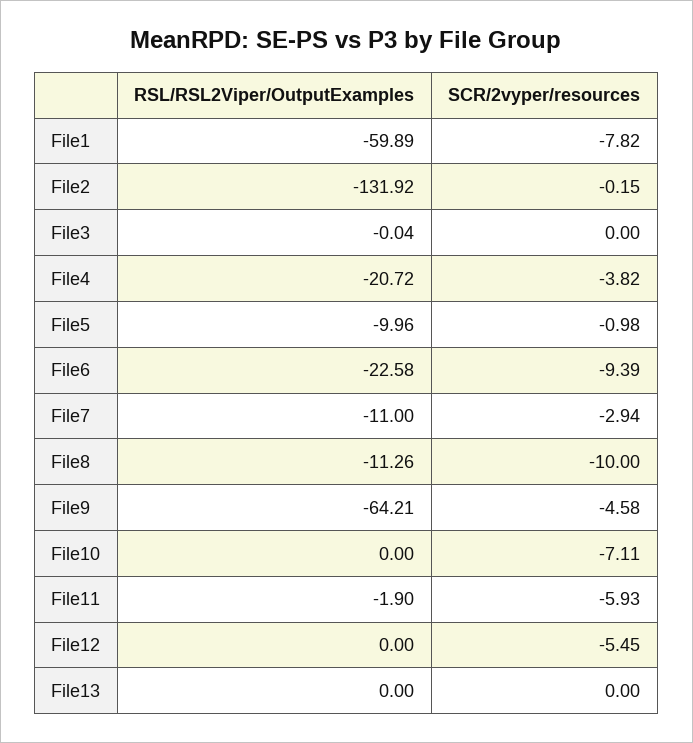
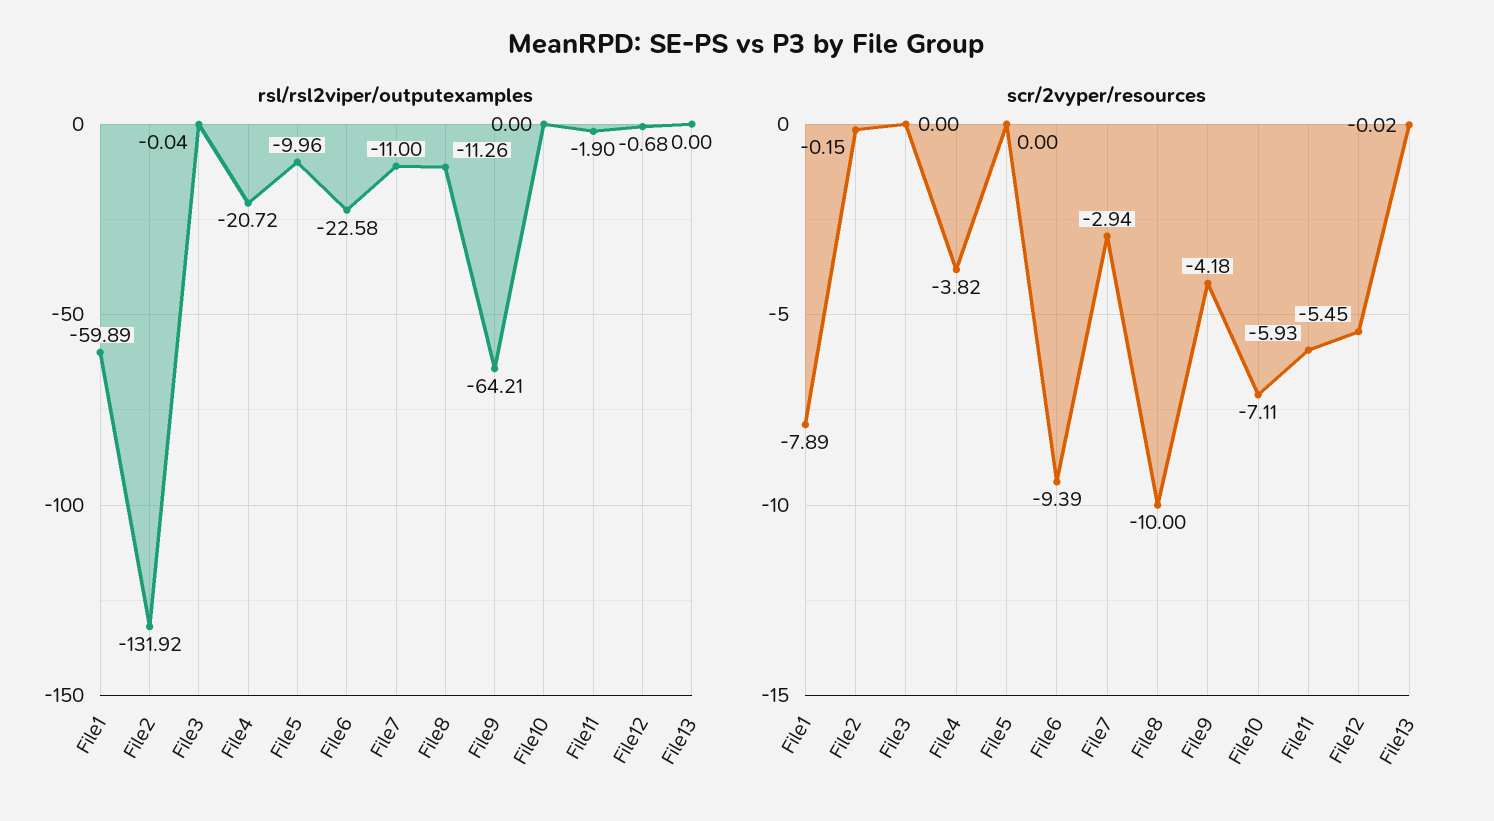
SCR/2vyper/resources, File1: -7.82 -> -7.89
SCR/2vyper/resources, File5: -0.98 -> 0
SCR/2vyper/resources, File9: -4.58 -> -4.18
RSL/RSL2Viper/OutputExamples, File12: 0 -> -0.68
SCR/2vyper/resources, File13: 0 -> -0.02

